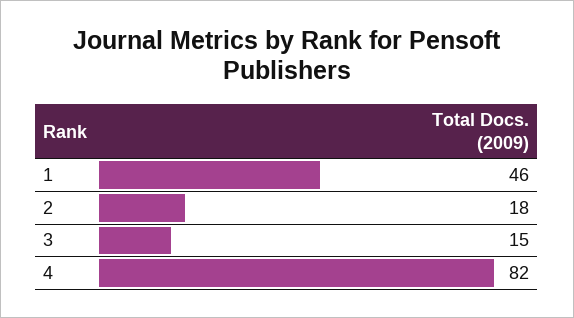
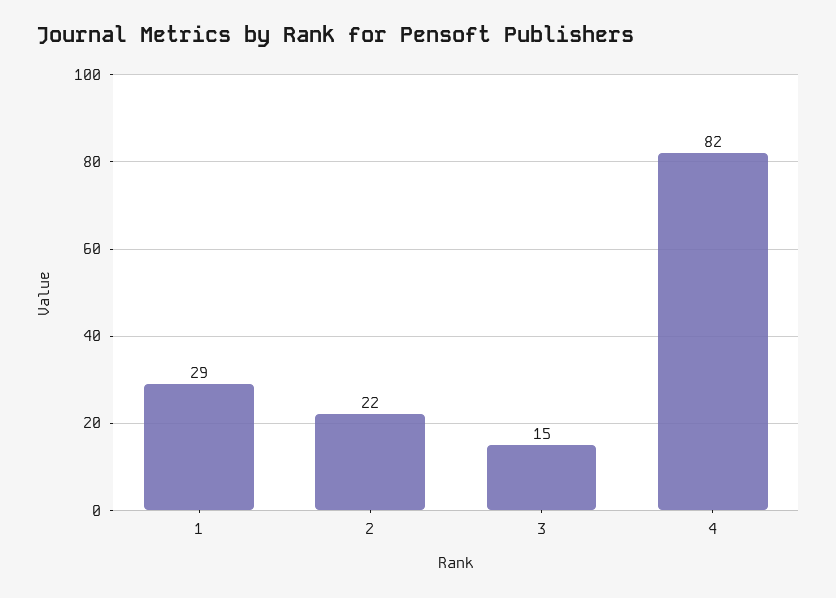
1: 46 -> 29
2: 18 -> 22

